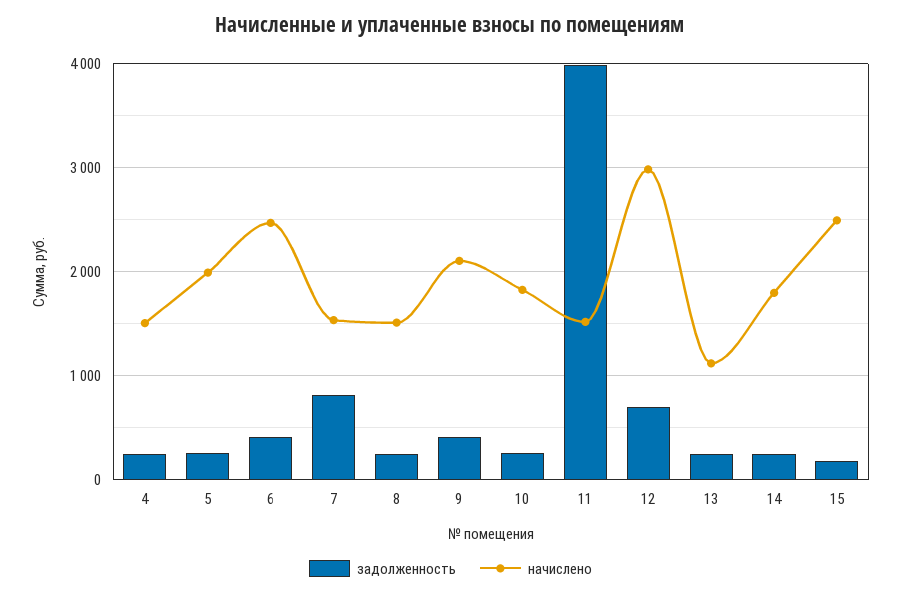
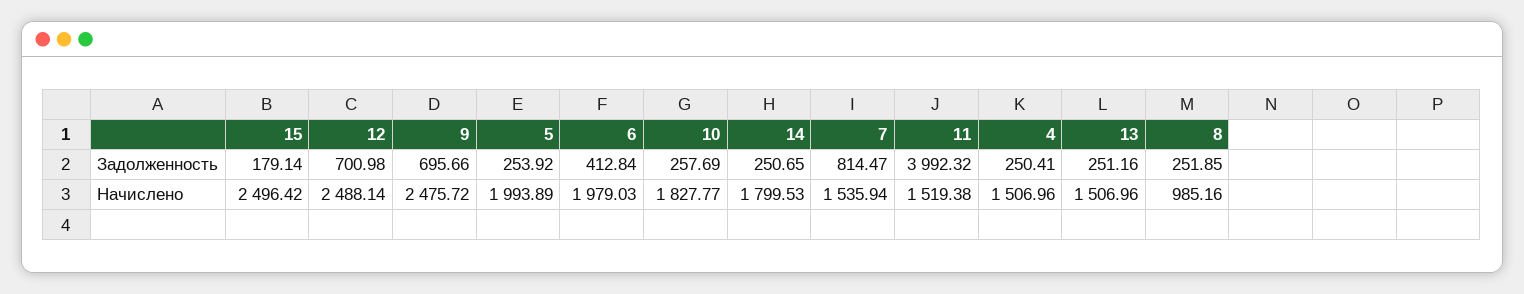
начислено, 6: 2500 -> 1979.03
начислено, 8: 1500 -> 985.16
задолженность, 9: 400 -> 695.66
начислено, 9: 2100 -> 2475.72
начислено, 12: 3000 -> 2488.14
начислено, 13: 1100 -> 1506.96

